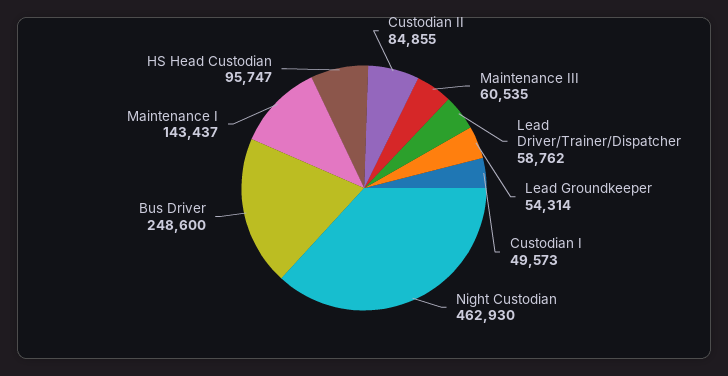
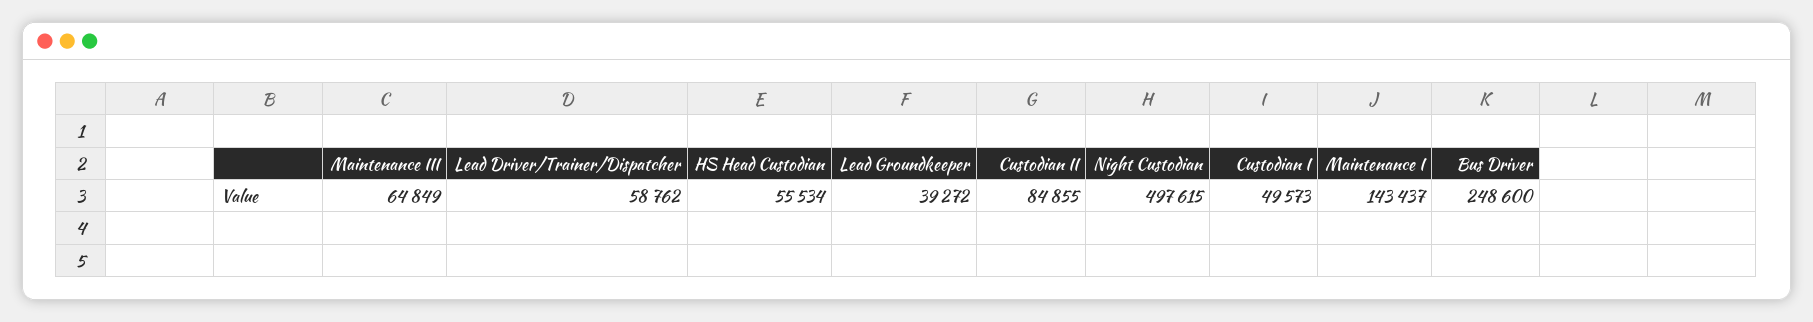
Maintenance III: 60535 -> 64849
Lead Groundkeeper: 54314 -> 39272
Night Custodian: 462930 -> 497615
HS Head Custodian: 95747 -> 55534

